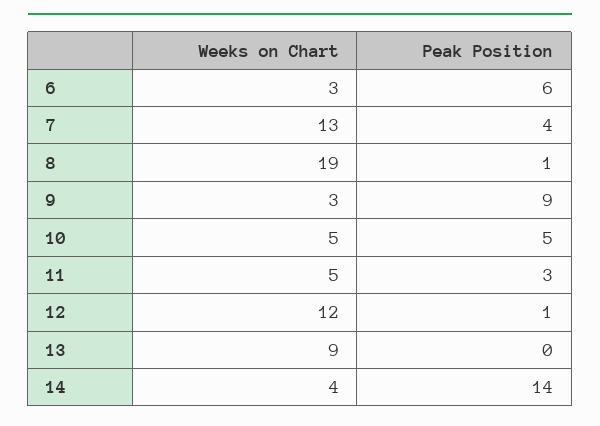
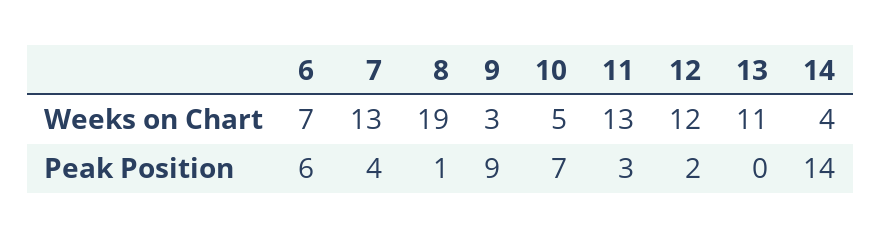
Weeks on Chart, 6: 3 -> 7
Peak Position, 10: 5 -> 7
Weeks on Chart, 11: 5 -> 13
Peak Position, 12: 1 -> 2
Weeks on Chart, 13: 9 -> 11

